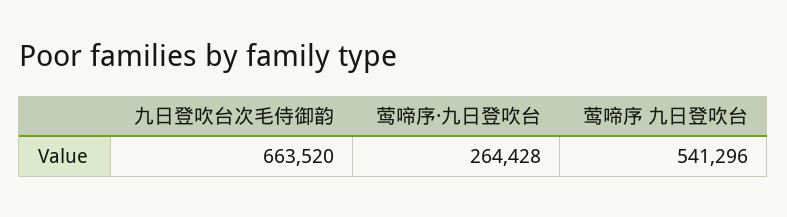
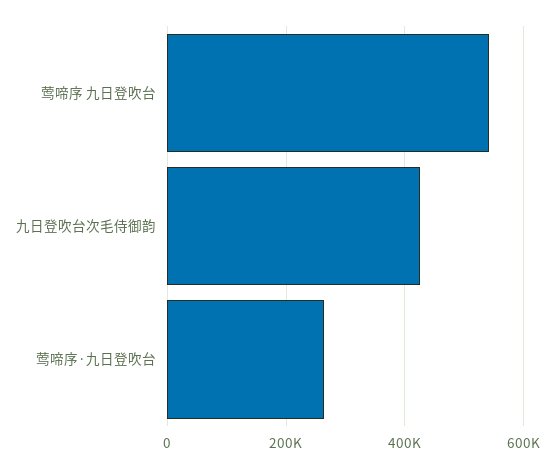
九日登吹台次毛侍御韵: 663520 -> 420000

